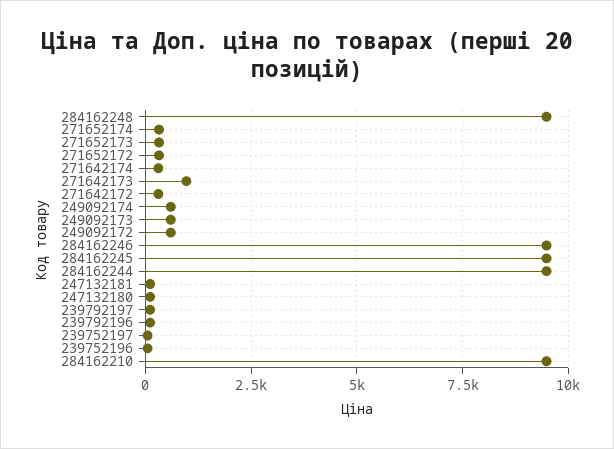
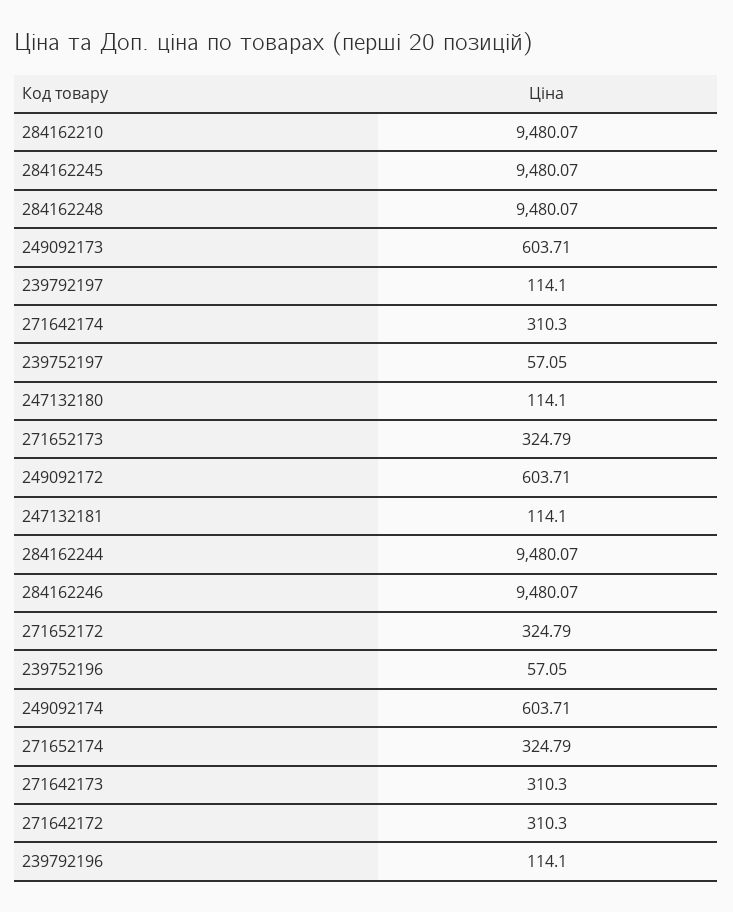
271642173: 1000 -> 310.3

